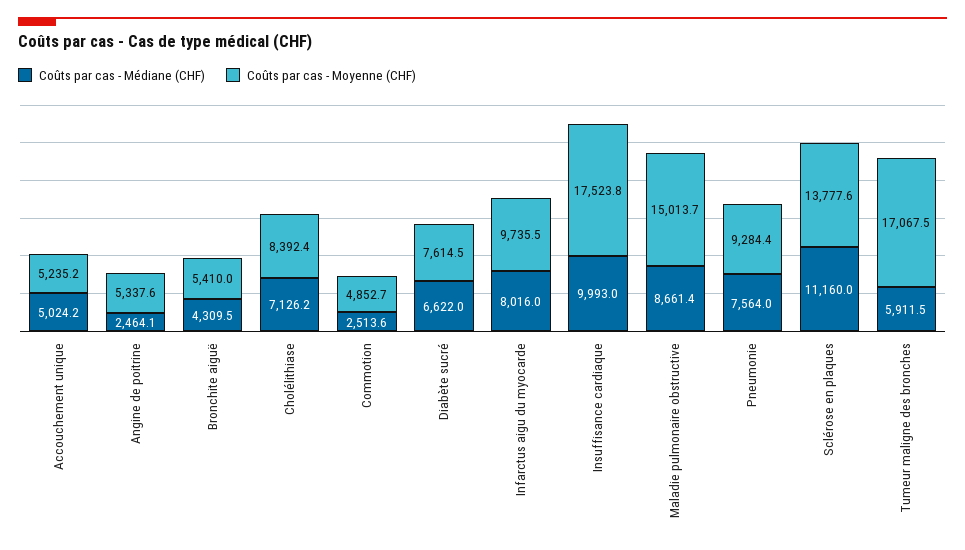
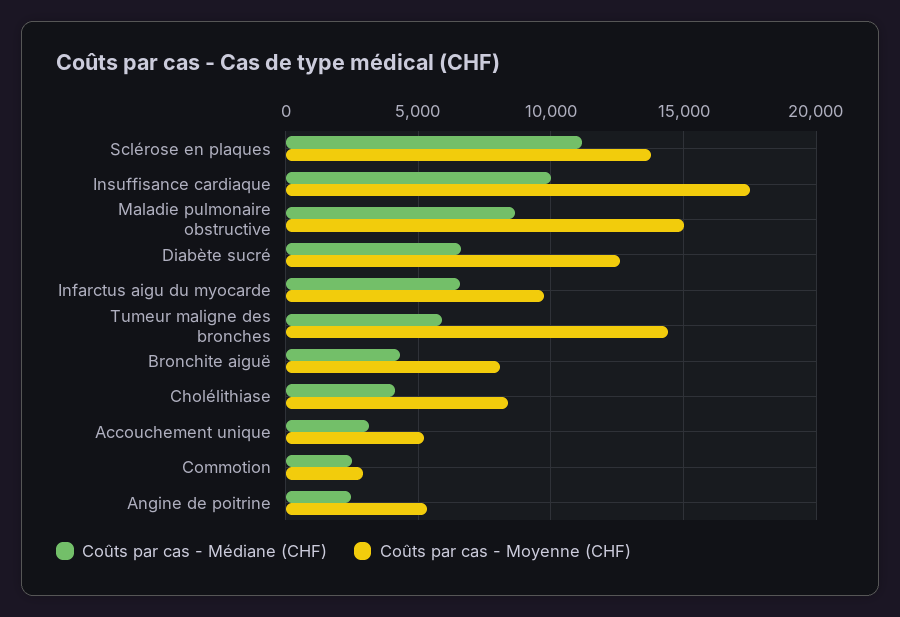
Coûts par cas - Médiane (CHF), Accouchement unique: 5024.2 -> 3000
Coûts par cas - Moyenne (CHF), Bronchite aiguë: 5410 -> 8000
Coûts par cas - Médiane (CHF), Cholélithiase: 7126.2 -> 4000
Coûts par cas - Moyenne (CHF), Commotion: 4852.7 -> 3000
Coûts par cas - Moyenne (CHF), Diabète sucré: 7614.5 -> 12500
Coûts par cas - Médiane (CHF), Infarctus aigu du myocarde: 8016 -> 6500
Coûts par cas - Médiane (CHF), Pneumonie: 7564 -> none
Coûts par cas - Moyenne (CHF), Pneumonie: 9284.4 -> none
Coûts par cas - Moyenne (CHF), Tumeur maligne des bronches: 17067.5 -> 14500

